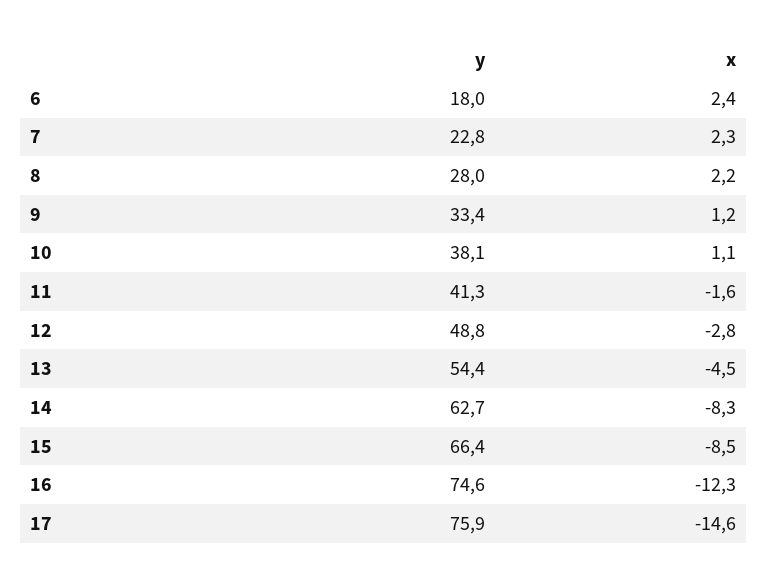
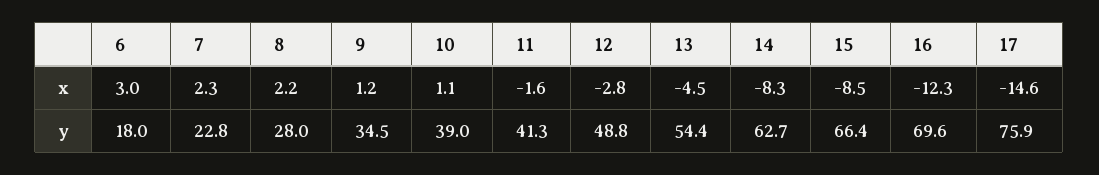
x, 6: 2.4 -> 3
y, 9: 33.4 -> 34.5
y, 10: 38.1 -> 39
y, 16: 74.6 -> 69.6

